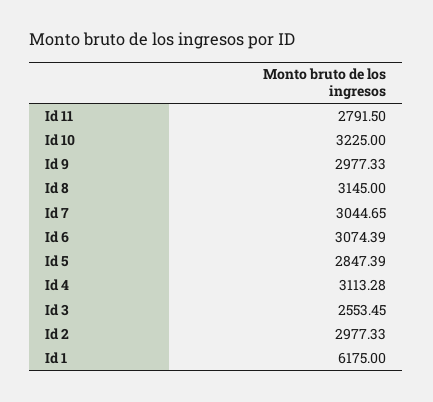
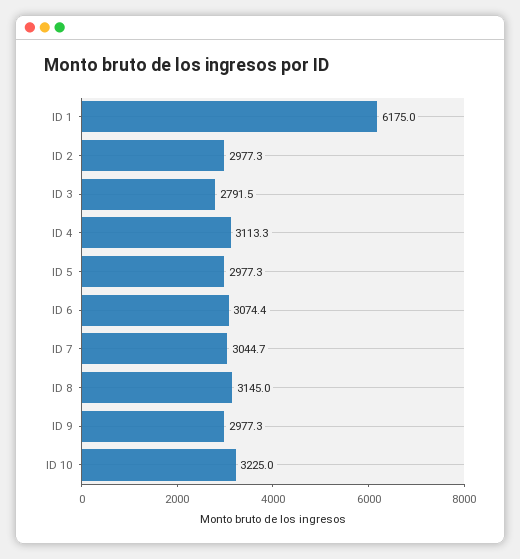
Id 11: 2791.5 -> none
Id 5: 2847.39 -> 2977.3
Id 3: 2553.45 -> 2791.5

